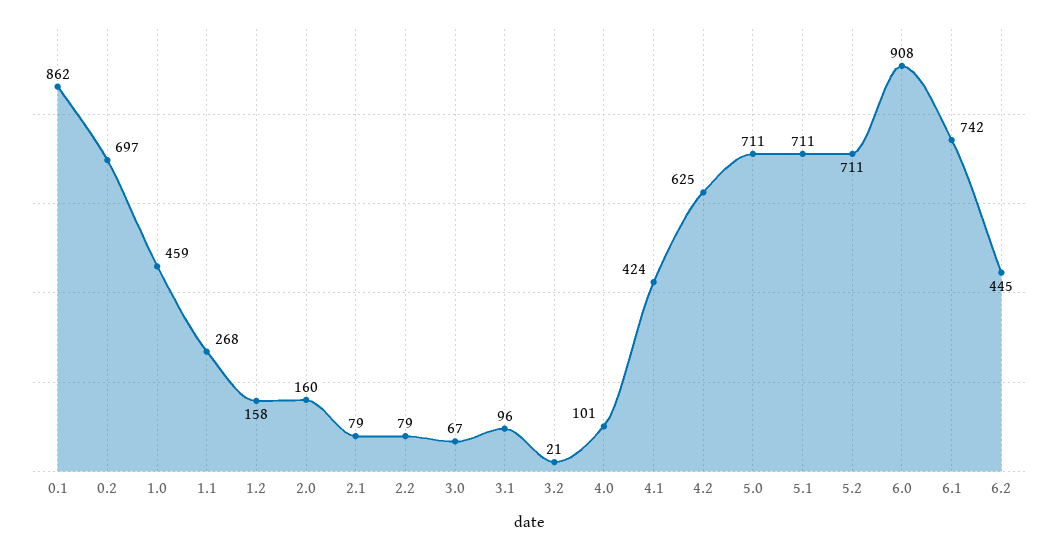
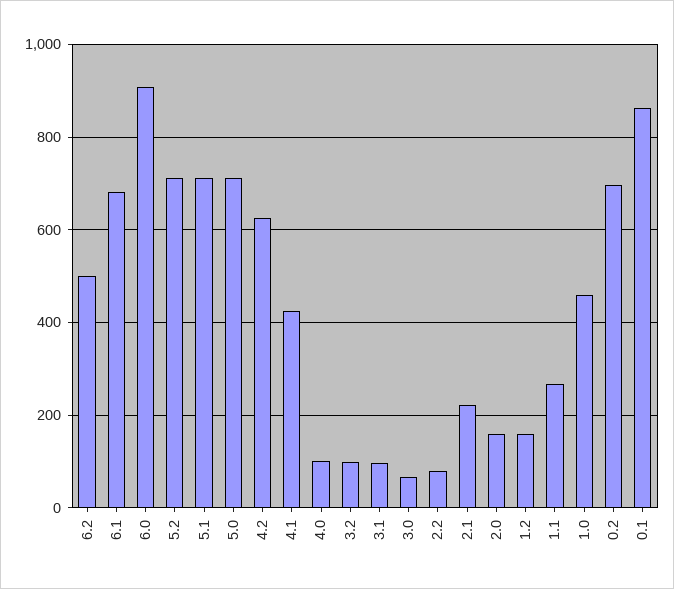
2.1: 79 -> 220
3.2: 21 -> 100
6.1: 742 -> 680
6.2: 445 -> 500

